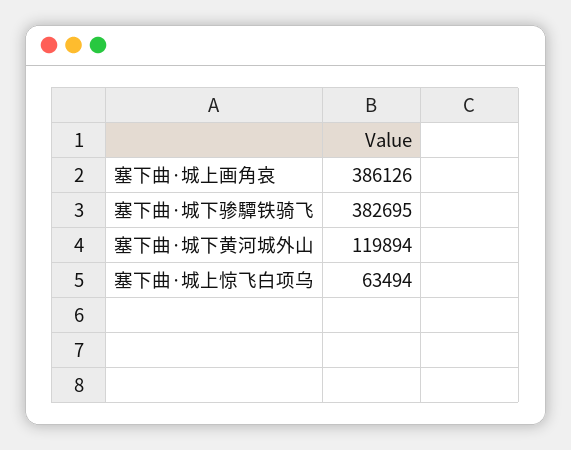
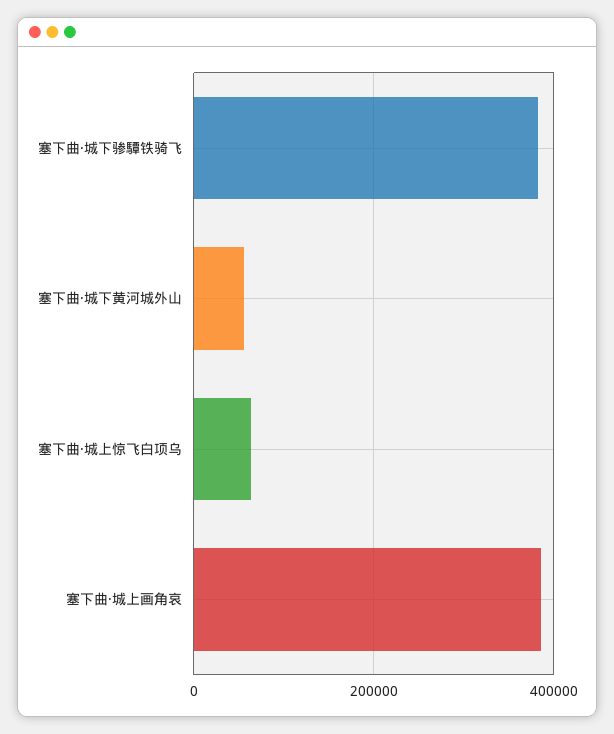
塞下曲·城下黄河城外山: 119894 -> 60000

